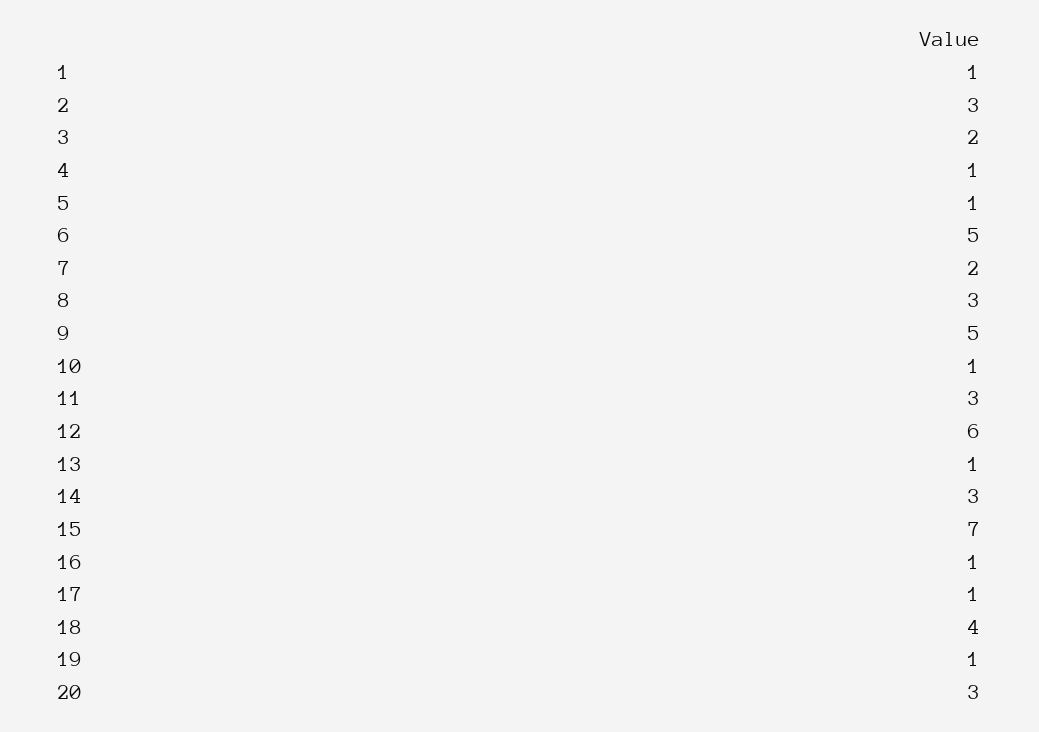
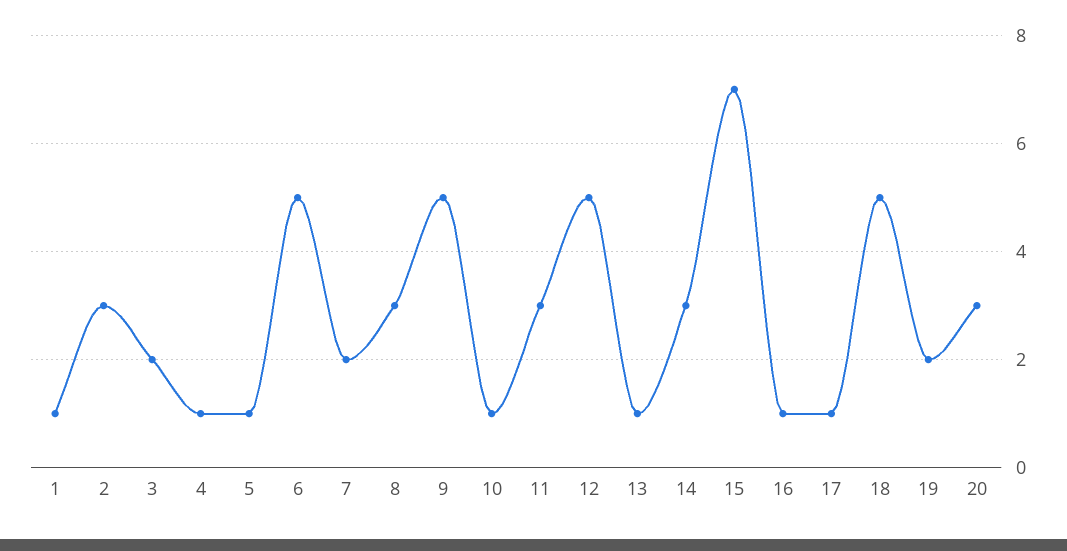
12: 6 -> 5
18: 4 -> 5
19: 1 -> 2

